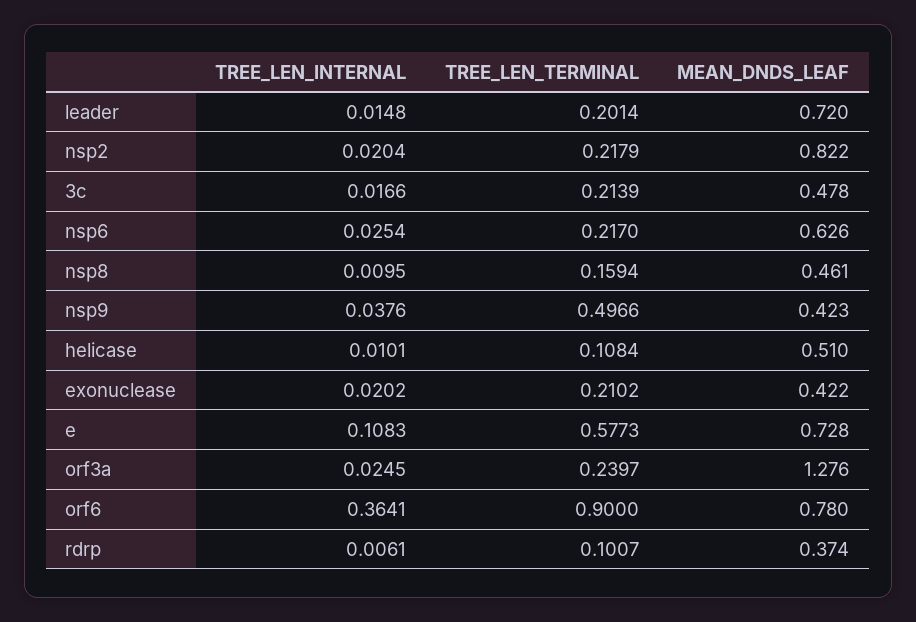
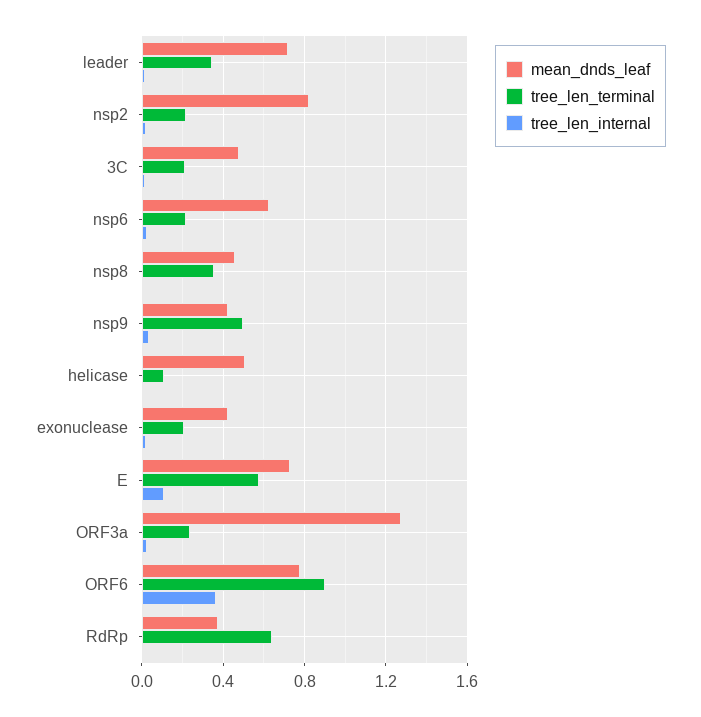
TREE_LEN_TERMINAL, leader: 0.2014 -> 0.35
TREE_LEN_TERMINAL, nsp8: 0.1594 -> 0.35
TREE_LEN_TERMINAL, rdrp: 0.1007 -> 0.65

